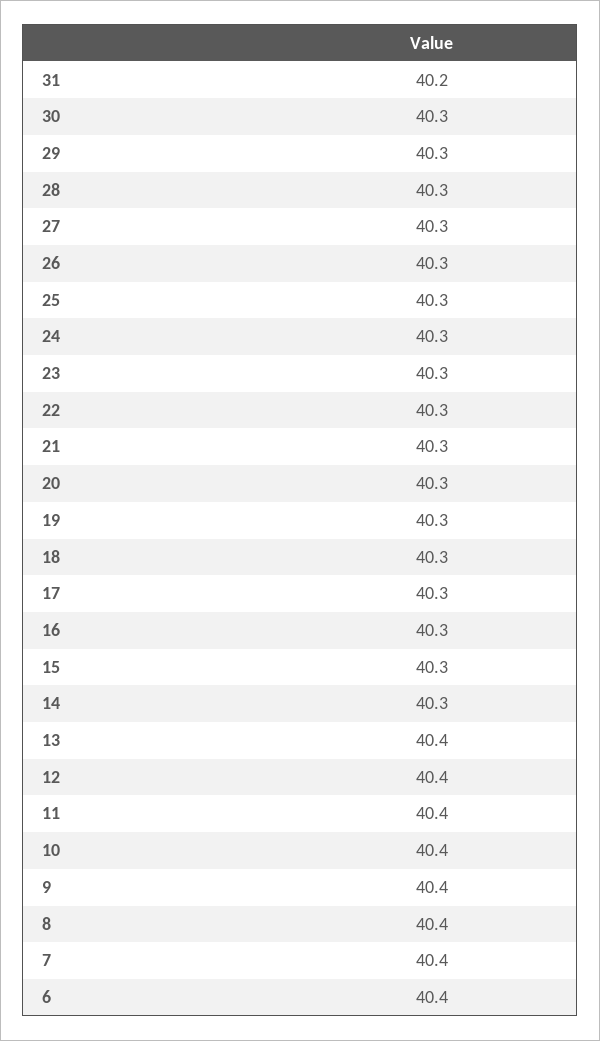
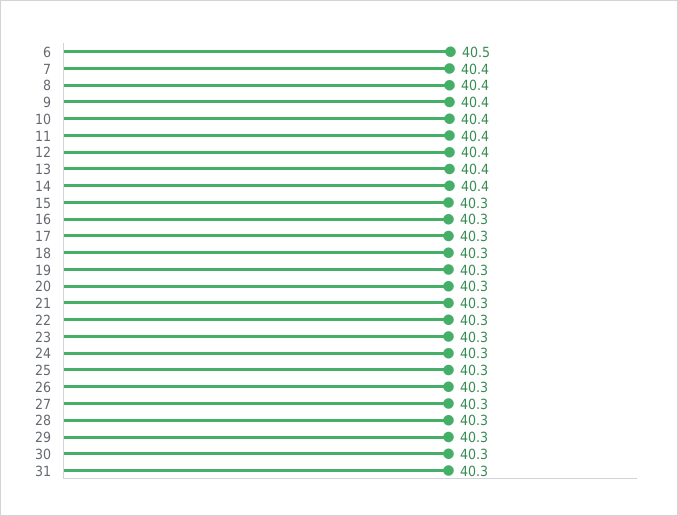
31: 40.2 -> 40.3
14: 40.3 -> 40.4
6: 40.4 -> 40.5

